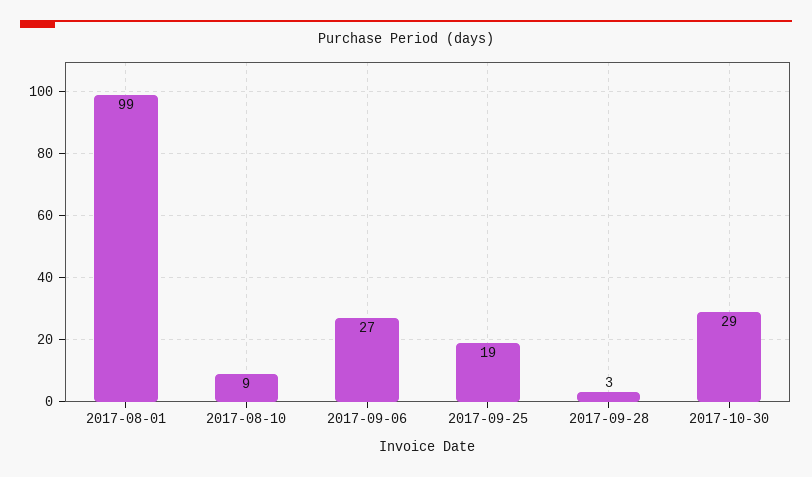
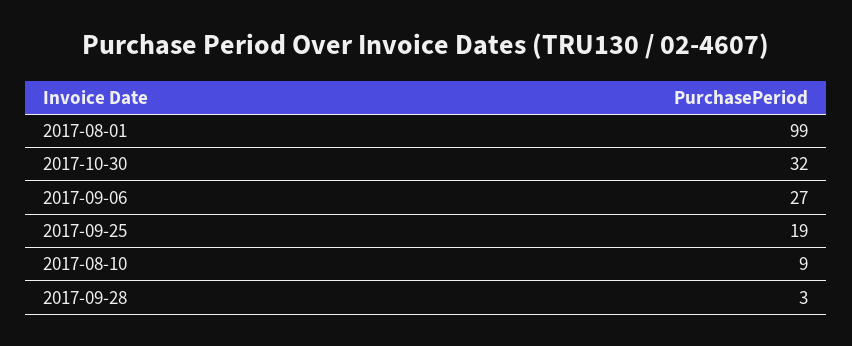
2017-10-30: 29 -> 32

